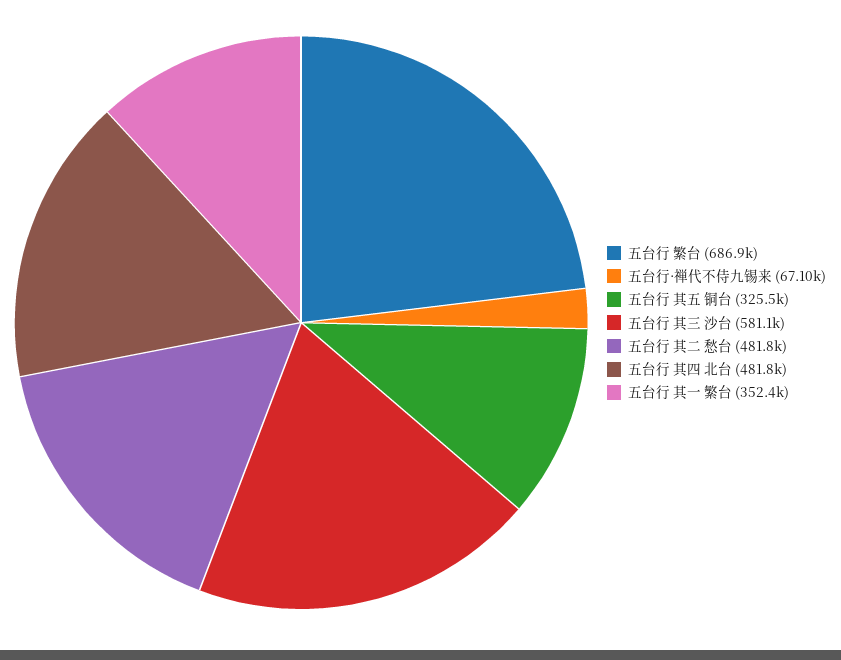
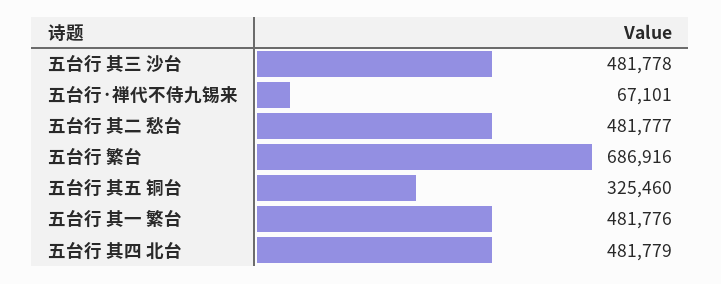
五台行 其三 沙台: 581100 -> 481778
五台行 其一 繁台: 352400 -> 481776

